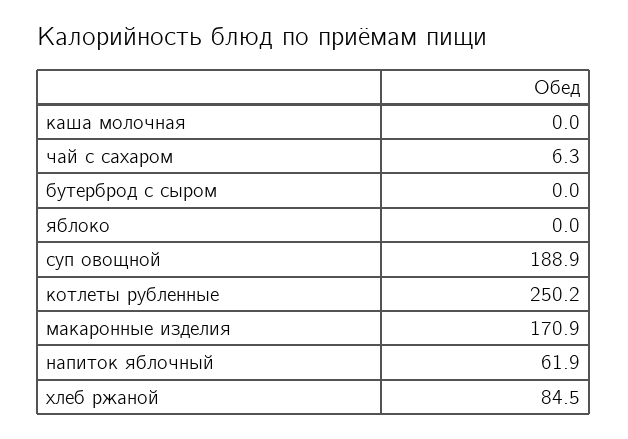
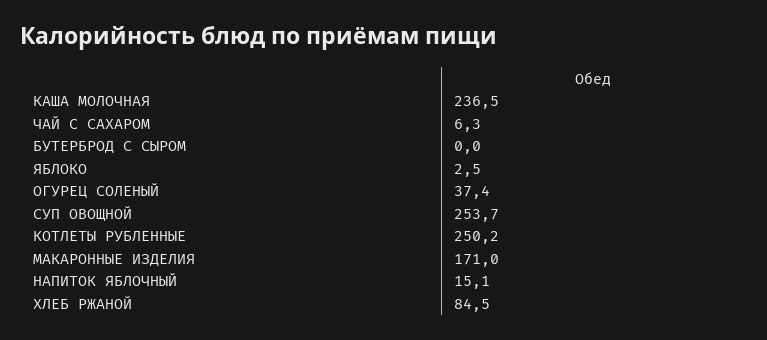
каша молочная: 0 -> 236.5
яблоко: 0 -> 2.5
суп овощной: 188.9 -> 253.7
макаронные изделия: 170.9 -> 171
напиток яблочный: 61.9 -> 15.1
ОГУРЕЦ СОЛЕНЫЙ: none -> 37.4

